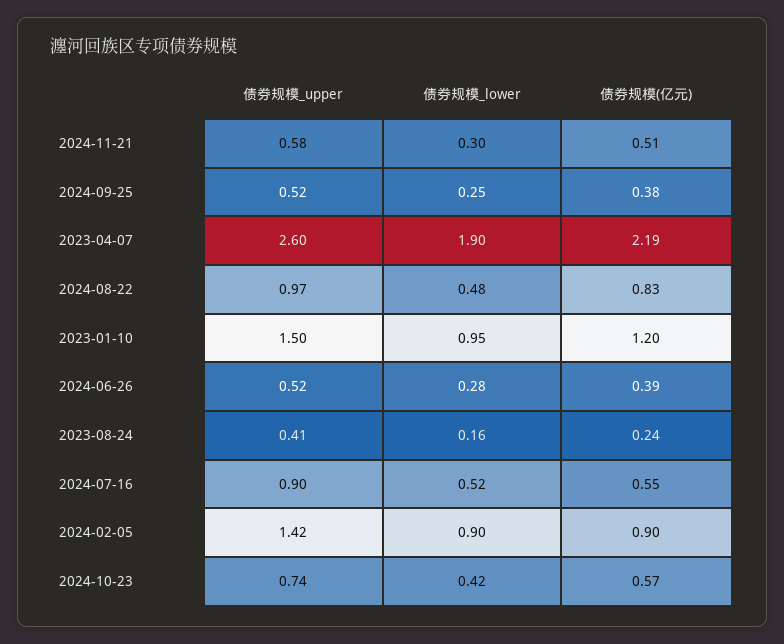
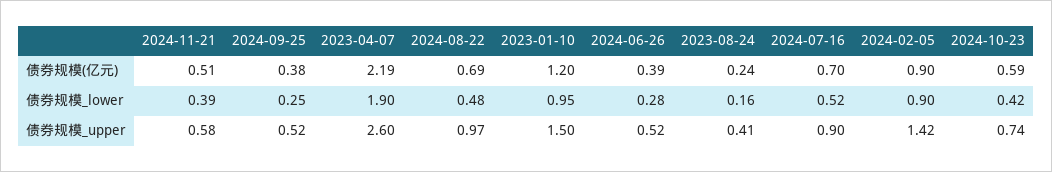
债券规模_lower, 2024-11-21: 0.3 -> 0.39
债券规模(亿元), 2024-08-22: 0.83 -> 0.69
债券规模(亿元), 2024-07-16: 0.55 -> 0.7
债券规模(亿元), 2024-10-23: 0.57 -> 0.59

